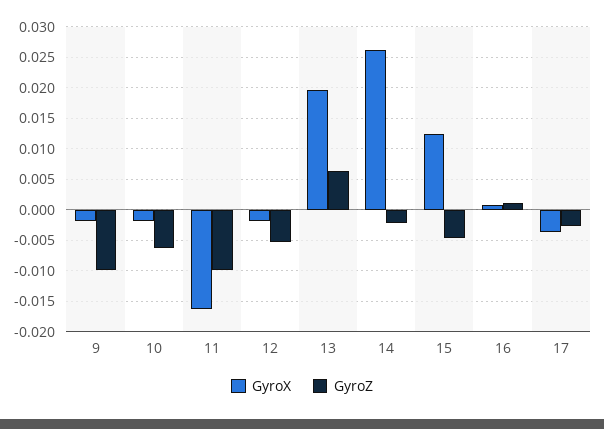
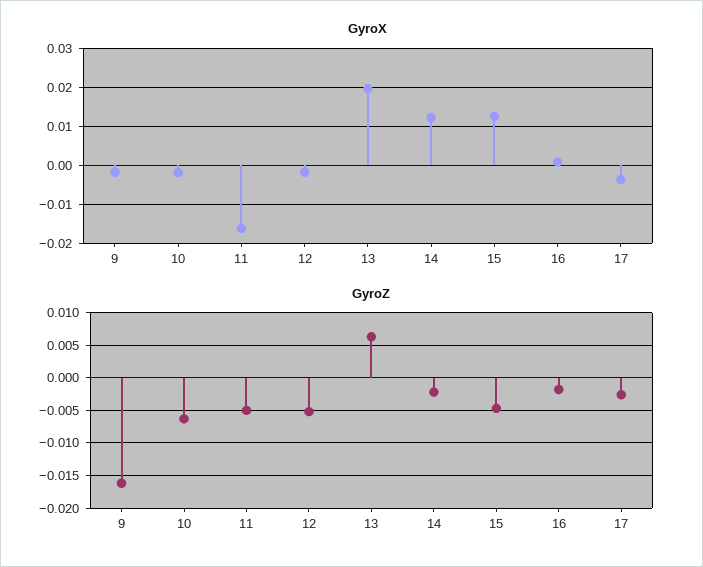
GyroZ, 9: -0.01 -> -0.016
GyroZ, 11: -0.01 -> -0.005
GyroX, 14: 0.026 -> 0.012
GyroZ, 16: 0.001 -> -0.002

